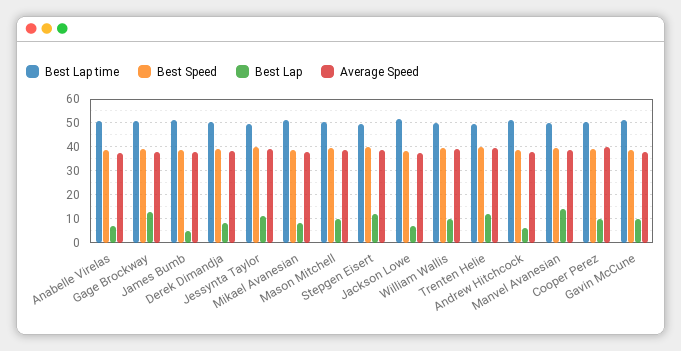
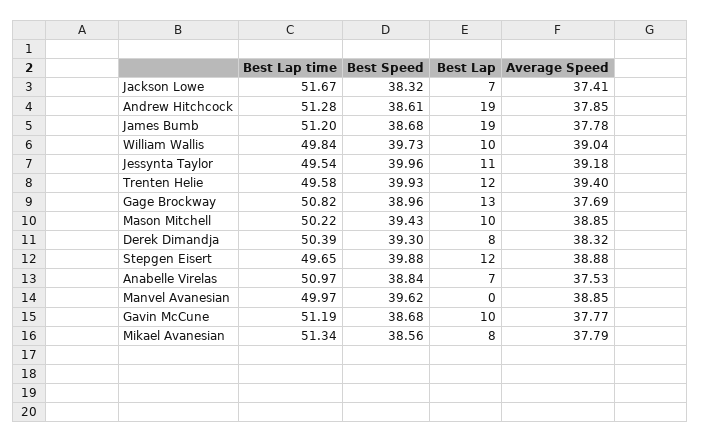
Best Lap, James Bumb: 5 -> 19
Best Lap, Andrew Hitchcock: 5 -> 19
Best Lap, Manvel Avanesian: 15 -> 0
Best Lap time, Cooper Perez: 50 -> none
Best Speed, Cooper Perez: 40 -> none
Best Lap, Cooper Perez: 10 -> none
Average Speed, Cooper Perez: 40 -> none

